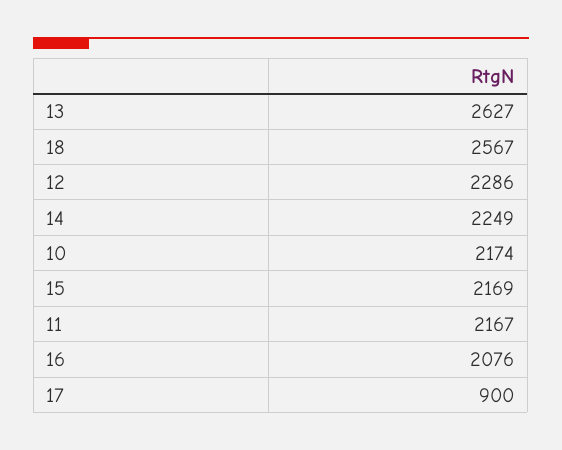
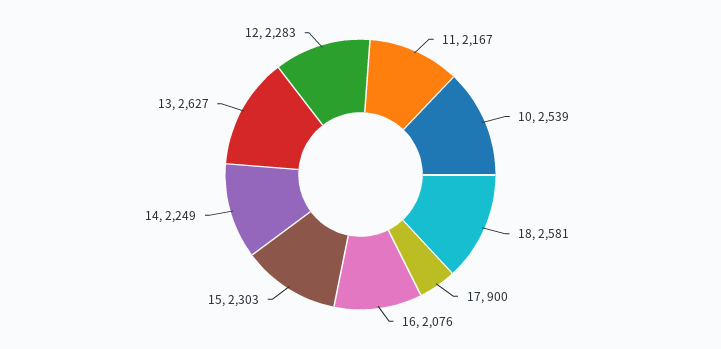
18: 2567 -> 2581
12: 2286 -> 2283
10: 2174 -> 2539
15: 2169 -> 2303

